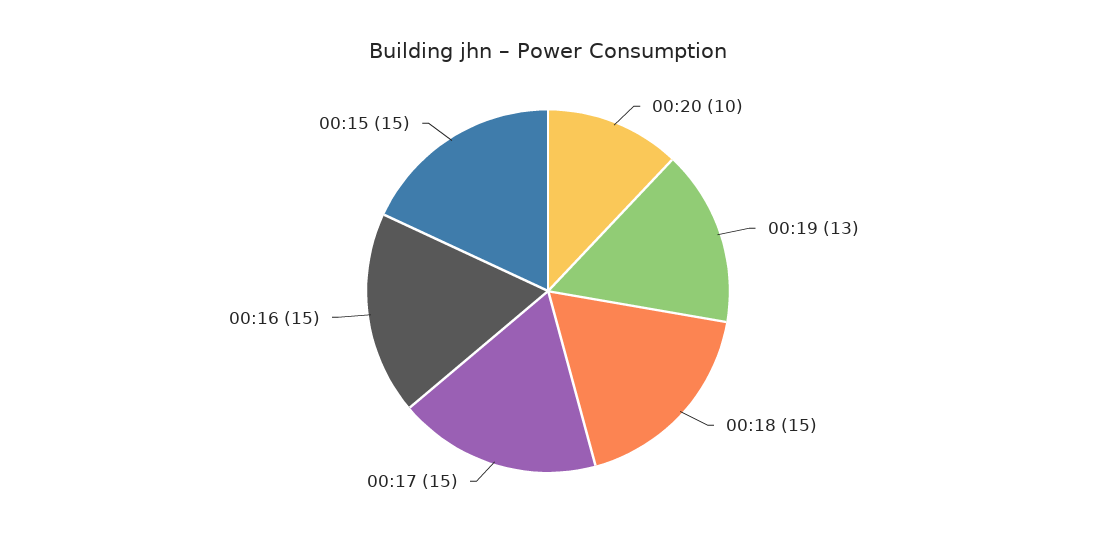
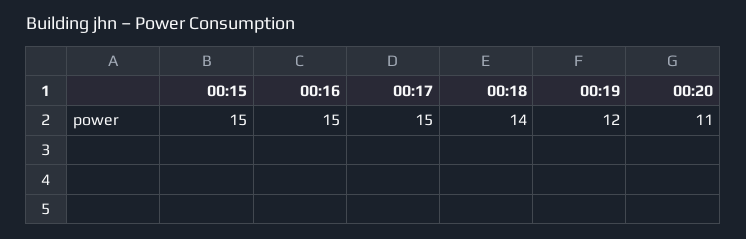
00:20: 10 -> 11
00:19: 13 -> 12
00:18: 15 -> 14

